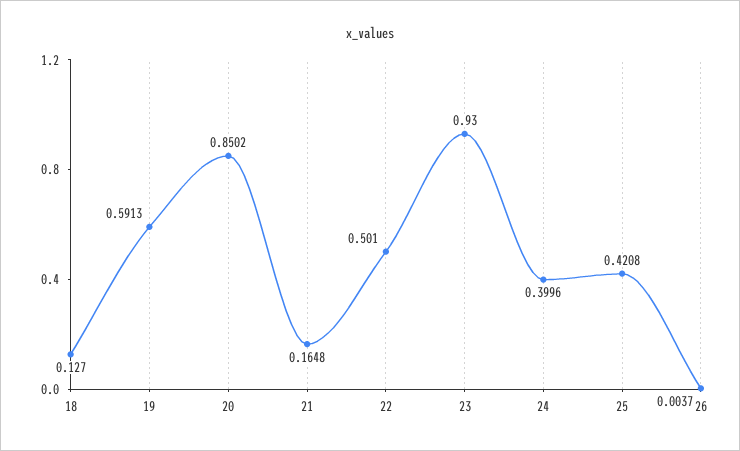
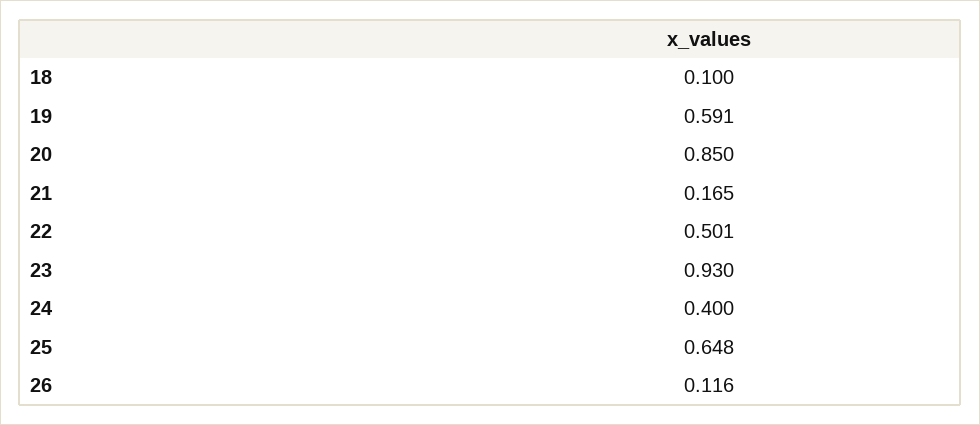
18: 0.127 -> 0.1
25: 0.4208 -> 0.648
26: 0.0037 -> 0.116

